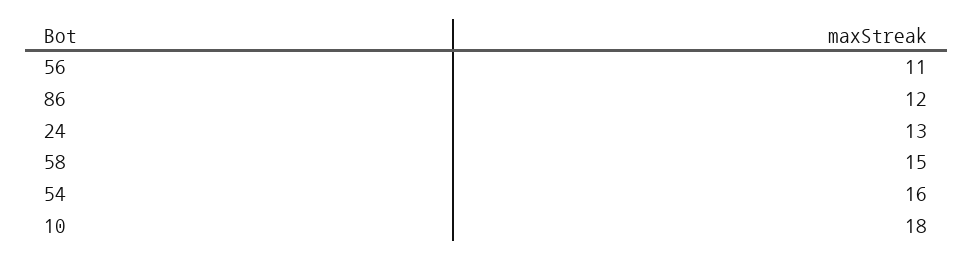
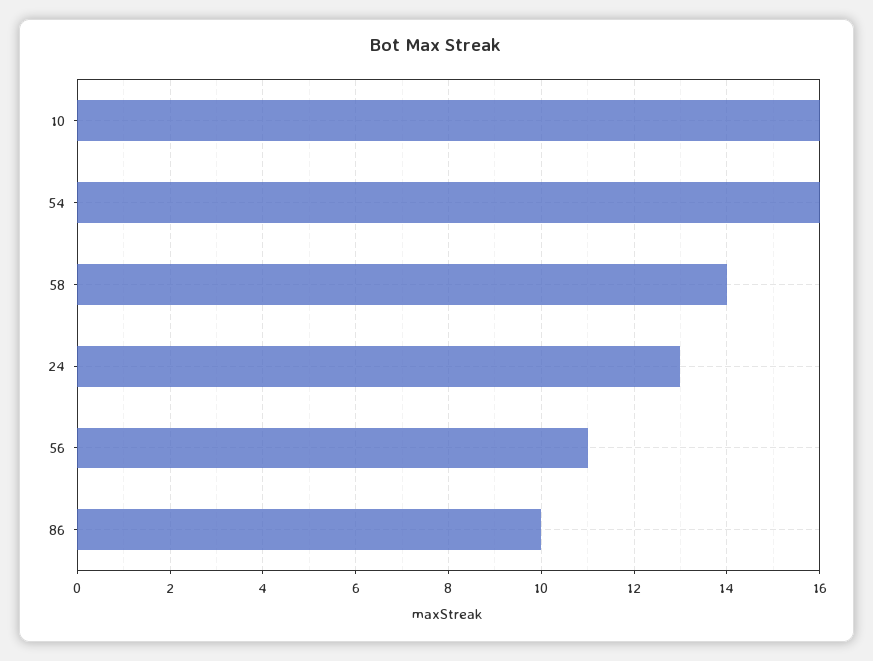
86: 12 -> 10
58: 15 -> 14
10: 18 -> 16

